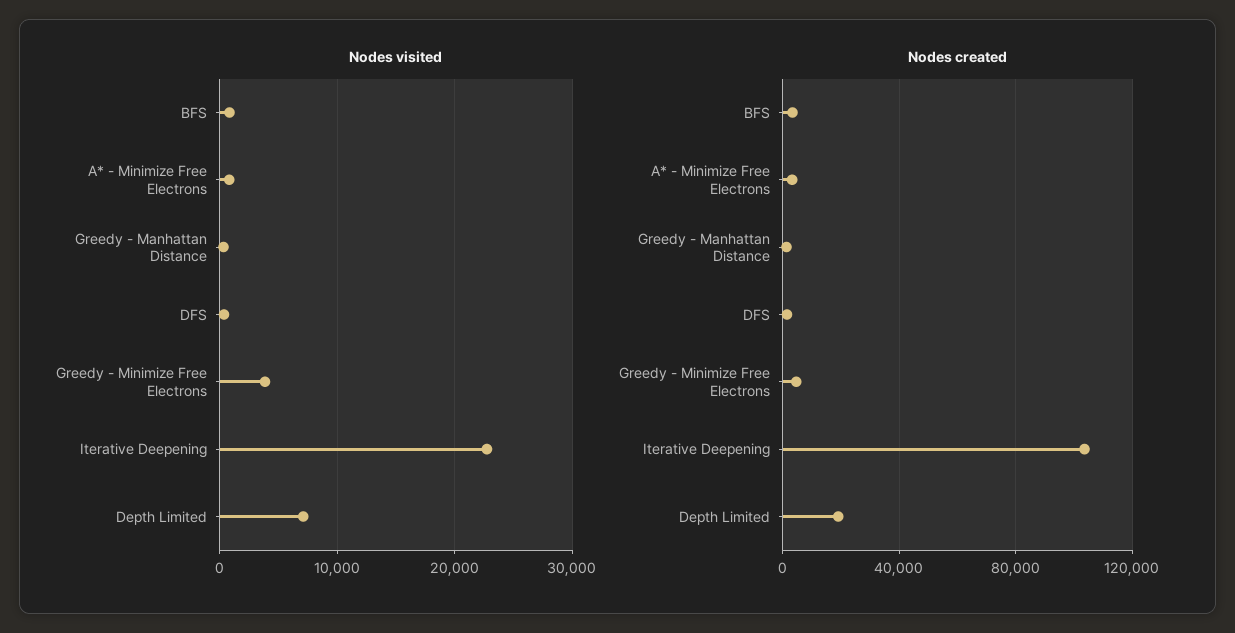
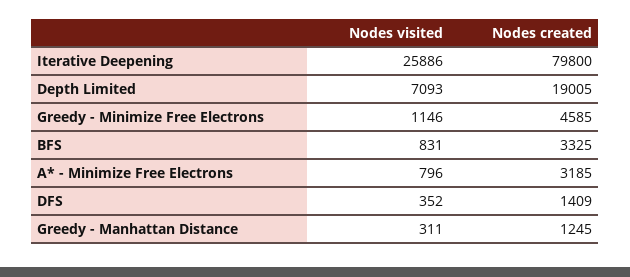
Nodes visited, Greedy - Minimize Free Electrons: 4000 -> 1146
Nodes visited, Iterative Deepening: 23000 -> 25886
Nodes created, Iterative Deepening: 105000 -> 79800

